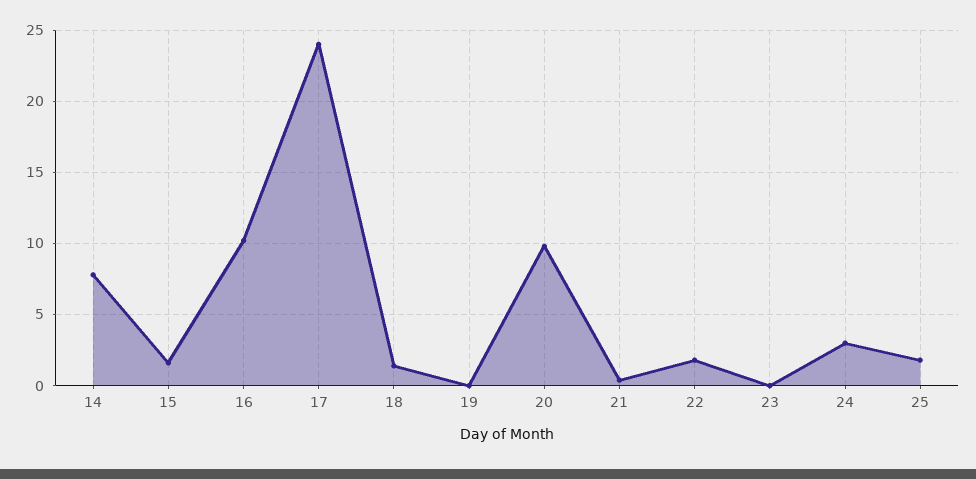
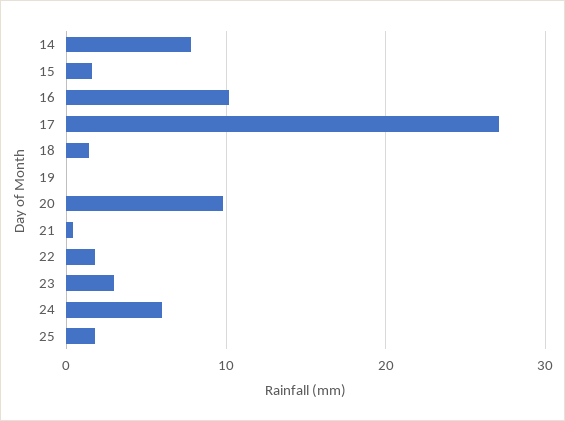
17: 24 -> 27
23: 0 -> 3
24: 3 -> 6

